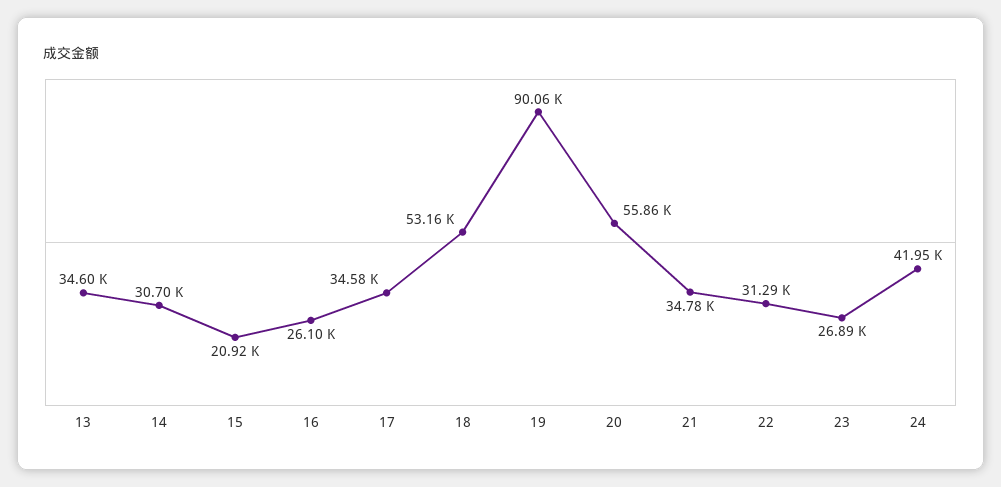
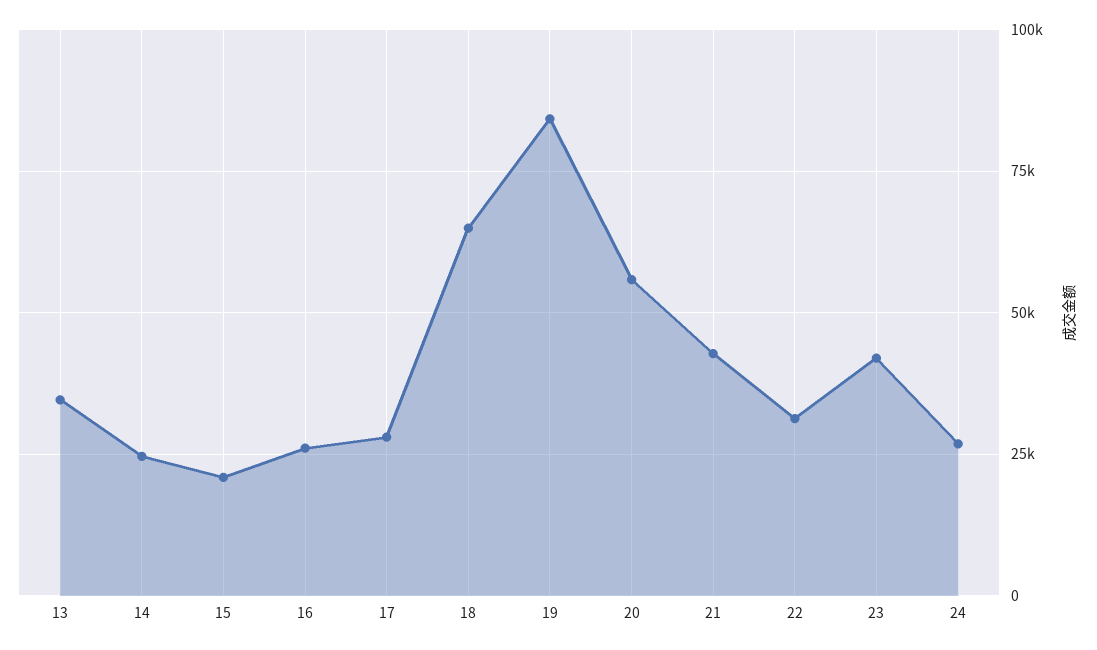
14: 30700 -> 25000
17: 34580 -> 27500
18: 53160 -> 65000
19: 90060 -> 85000
21: 34780 -> 42500
23: 26890 -> 42500
24: 41950 -> 27500

